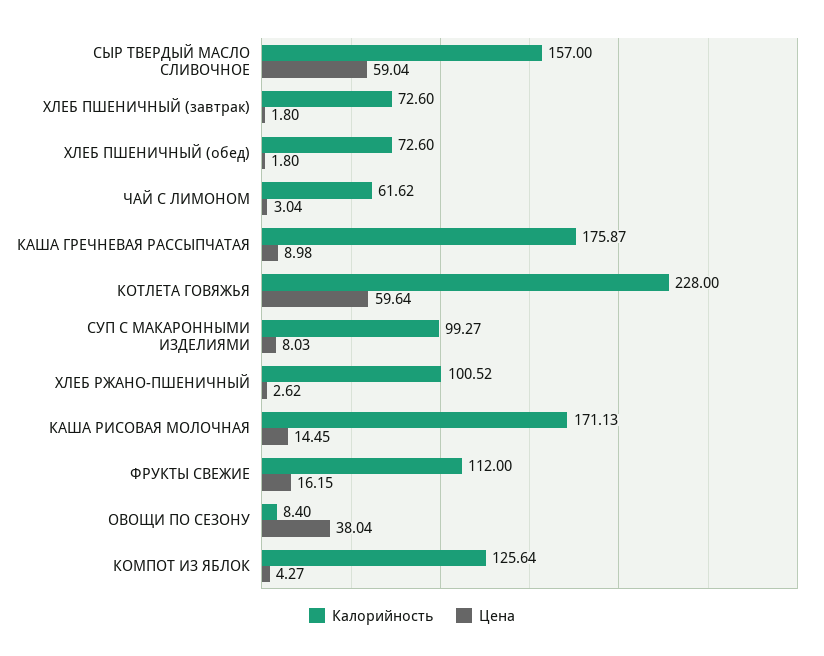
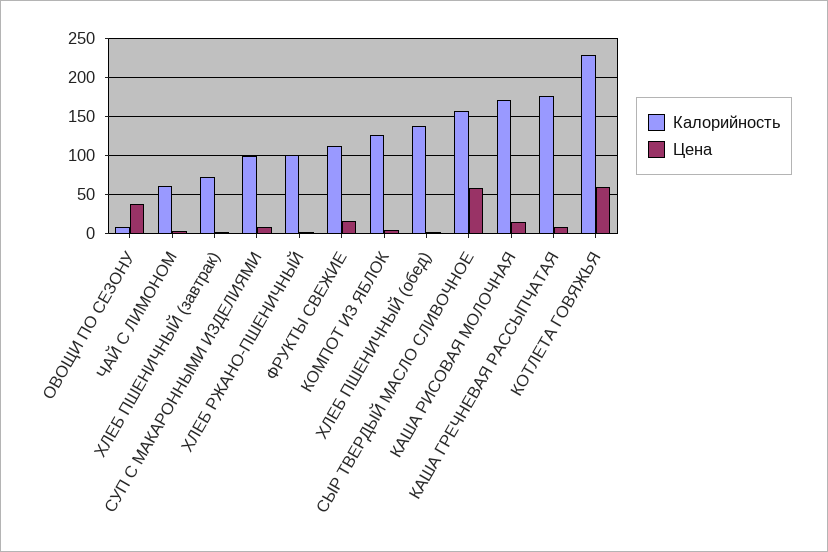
Калорийность, ХЛЕБ ПШЕНИЧНЫЙ (обед): 72.6 -> 140

